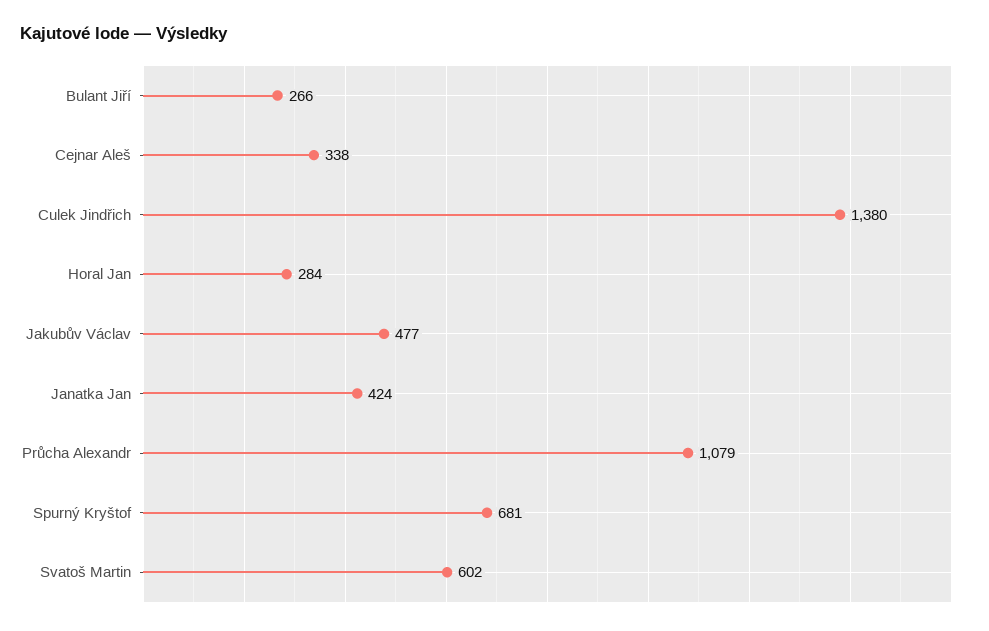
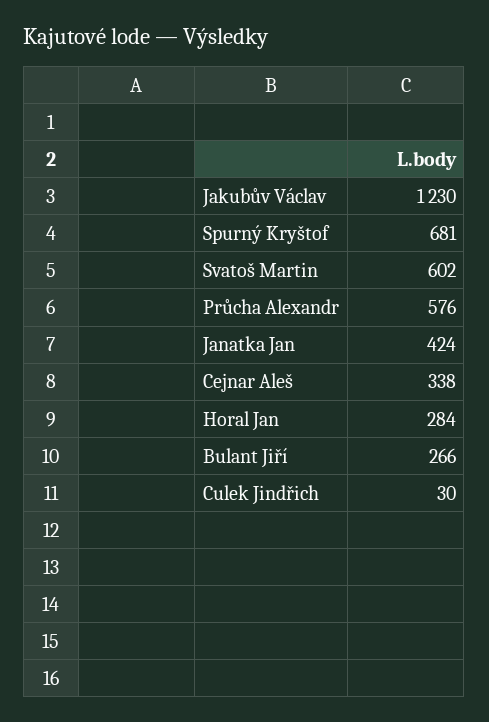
Culek Jindřich: 1380 -> 30
Jakubův Václav: 477 -> 1230
Průcha Alexandr: 1079 -> 576

